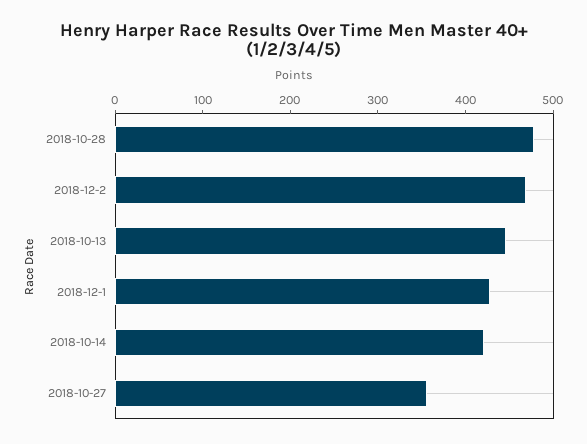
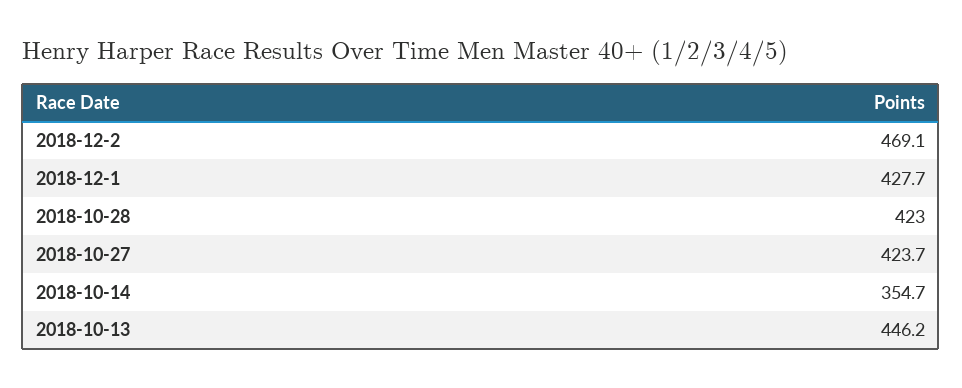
2018-10-28: 480 -> 423
2018-10-14: 420 -> 354.7
2018-10-27: 360 -> 423.7

